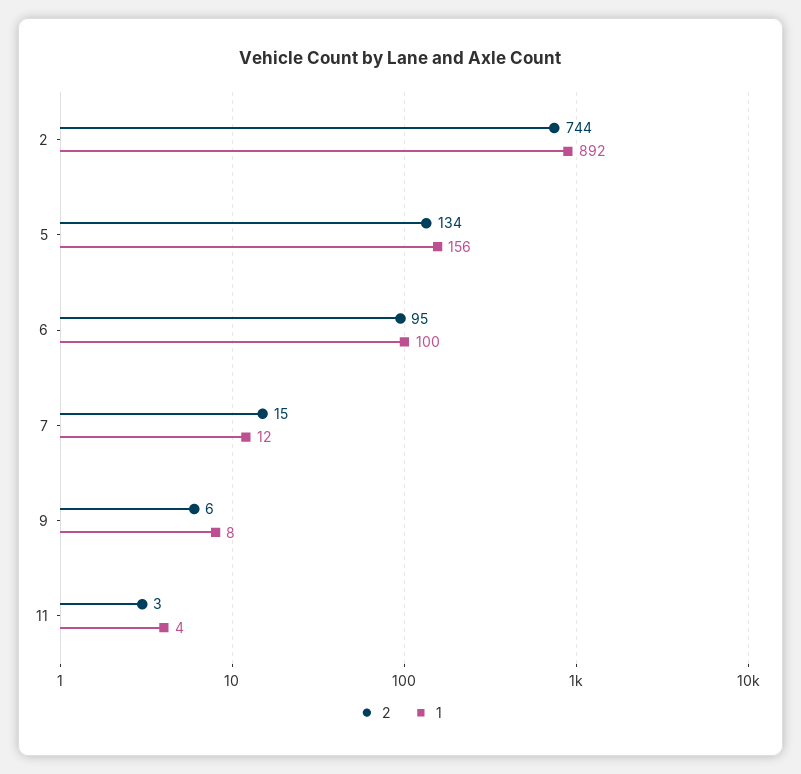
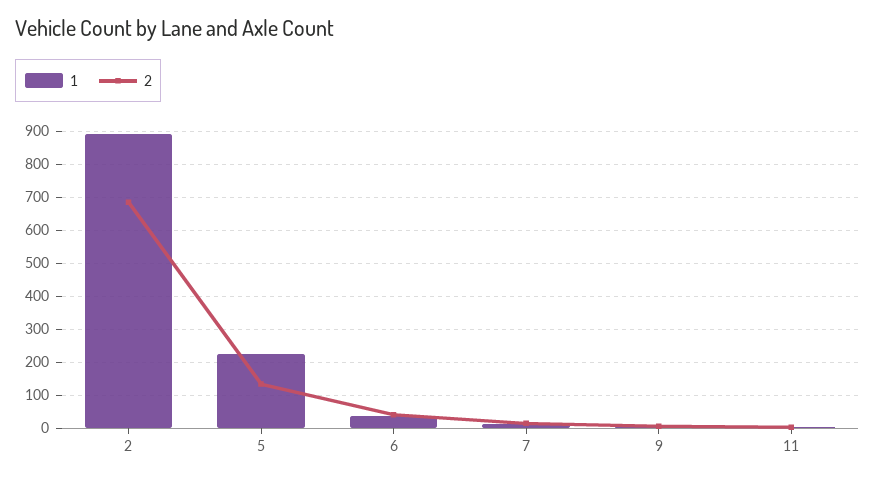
2, 2: 744 -> 680
1, 5: 156 -> 220
2, 6: 95 -> 40
1, 6: 100 -> 40

